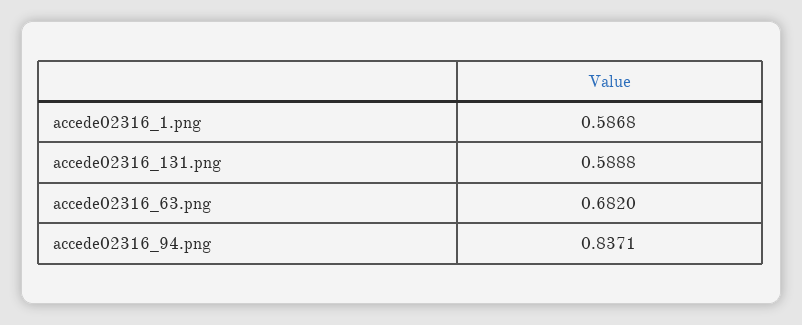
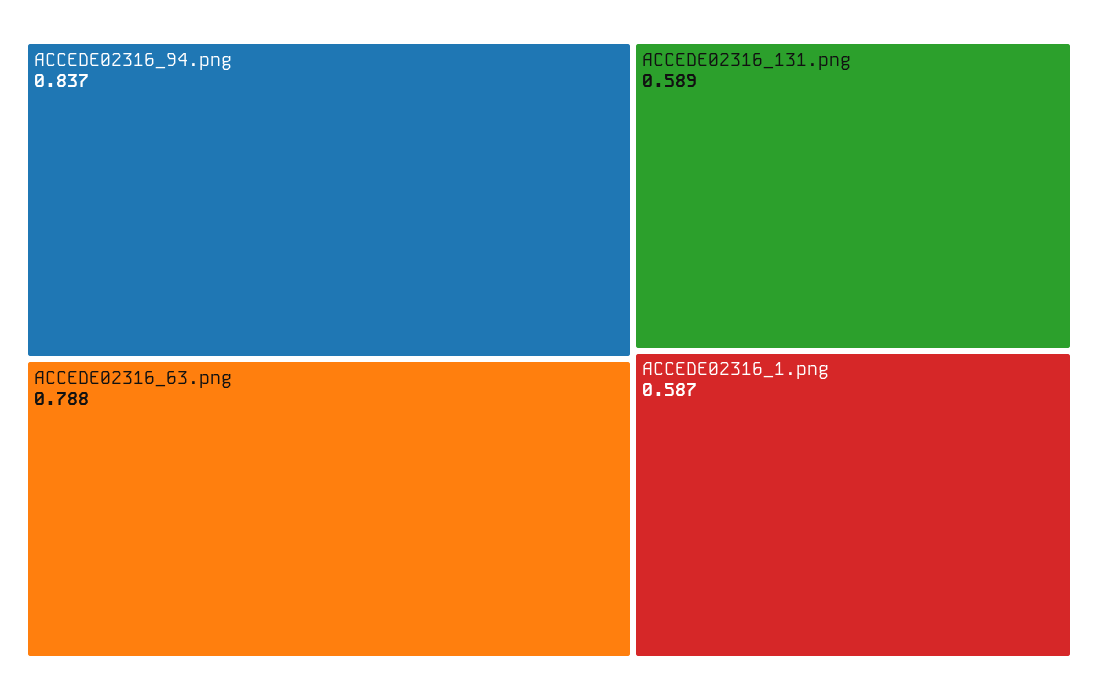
accede02316_63.png: 0.682 -> 0.788

